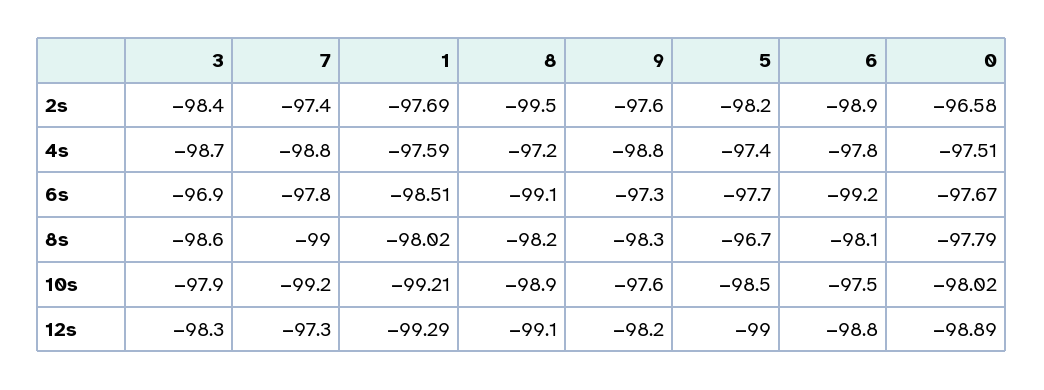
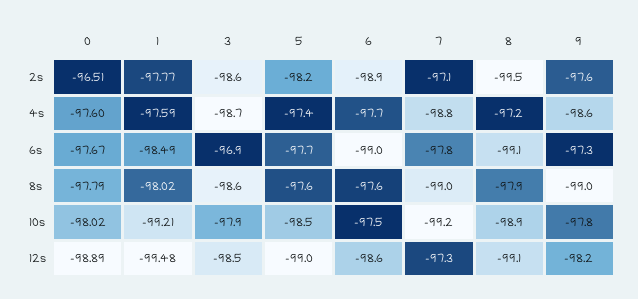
3, 2s: -98.4 -> -98.6
7, 2s: -97.4 -> -97.1
1, 2s: -97.69 -> -97.77
0, 2s: -96.58 -> -96.51
9, 4s: -98.8 -> -98.6
6, 4s: -97.8 -> -97.7
0, 4s: -97.51 -> -97.6
1, 6s: -98.51 -> -98.49
6, 6s: -99.2 -> -99
8, 8s: -98.2 -> -97.9
9, 8s: -98.3 -> -99
5, 8s: -96.7 -> -97.6
6, 8s: -98.1 -> -97.6
9, 10s: -97.6 -> -97.8
3, 12s: -98.3 -> -98.5
1, 12s: -99.29 -> -99.48
6, 12s: -98.8 -> -98.6

